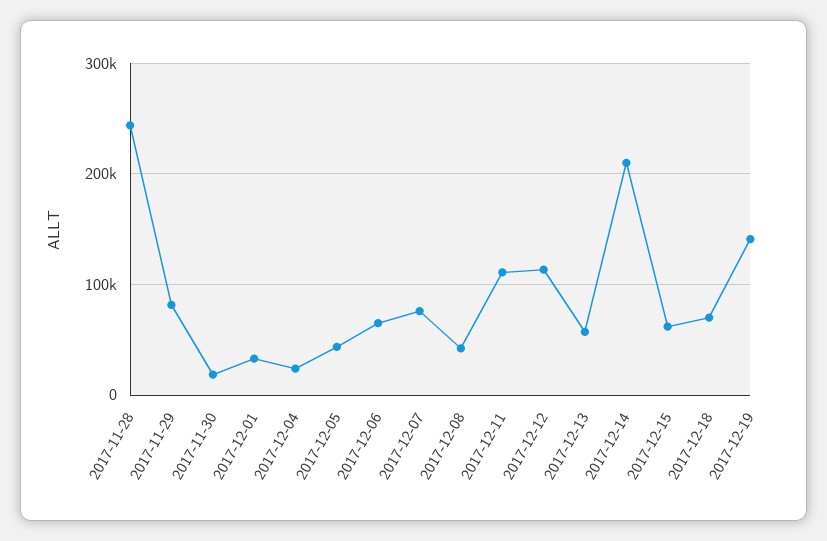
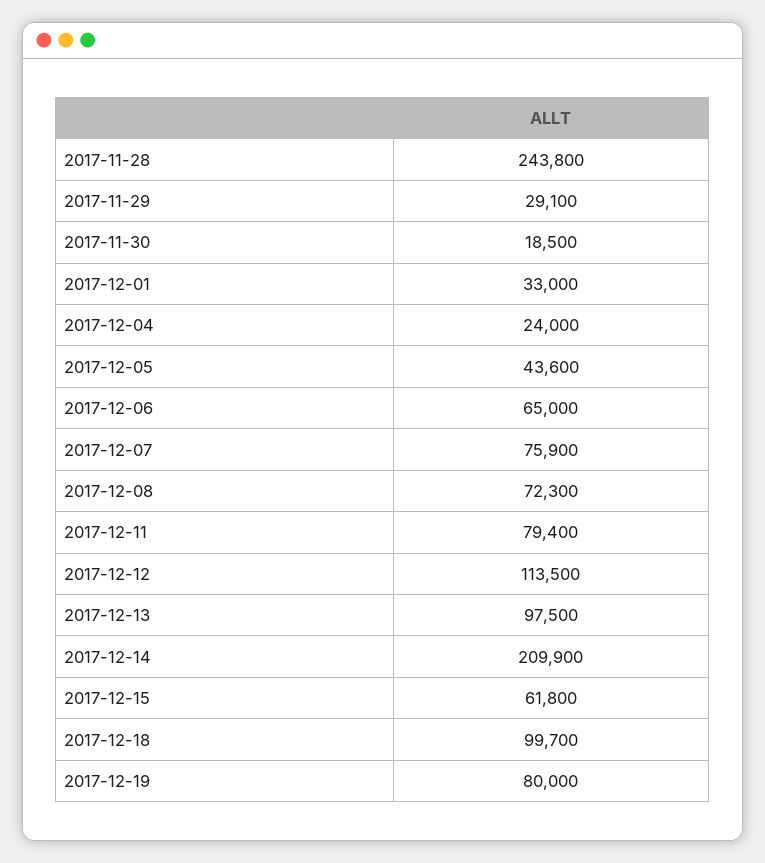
2017-11-29: 80000 -> 29100
2017-12-08: 40000 -> 72300
2017-12-11: 110000 -> 79400
2017-12-13: 60000 -> 97500
2017-12-18: 70000 -> 99700
2017-12-19: 140000 -> 80000

